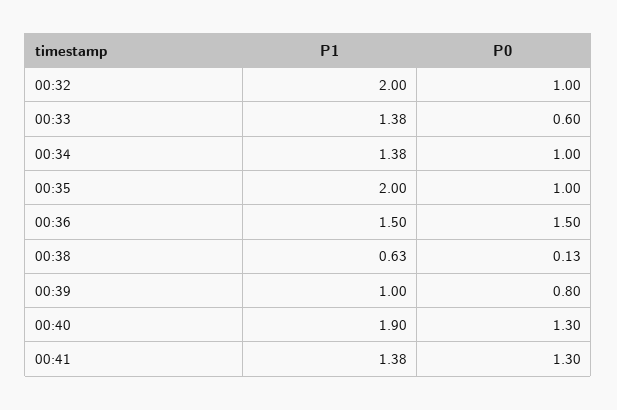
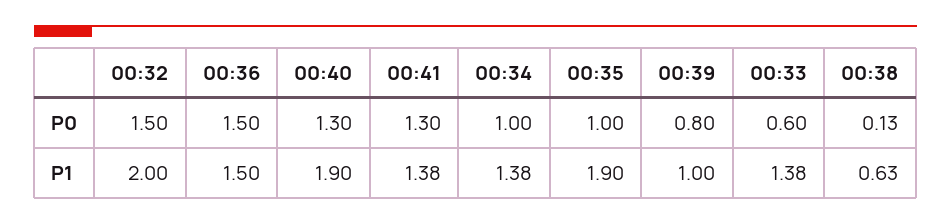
P0, 00:32: 1 -> 1.5
P1, 00:35: 2 -> 1.9

